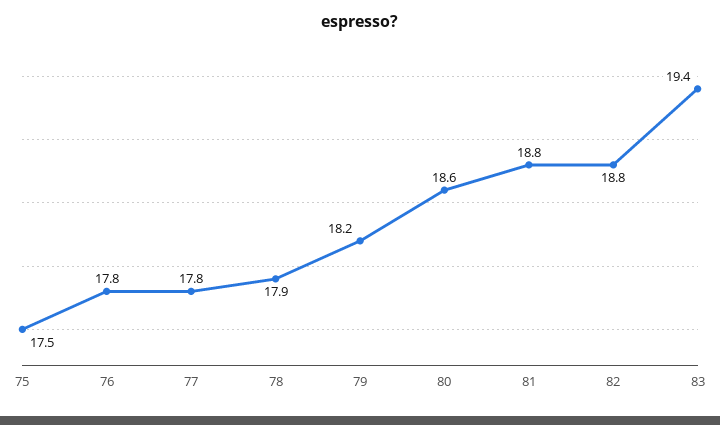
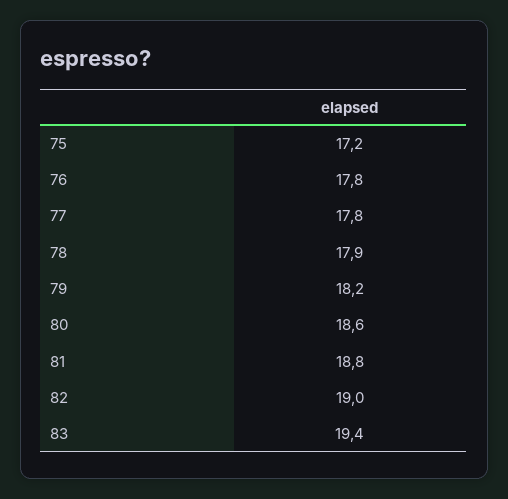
75: 17.5 -> 17.2
82: 18.8 -> 19

